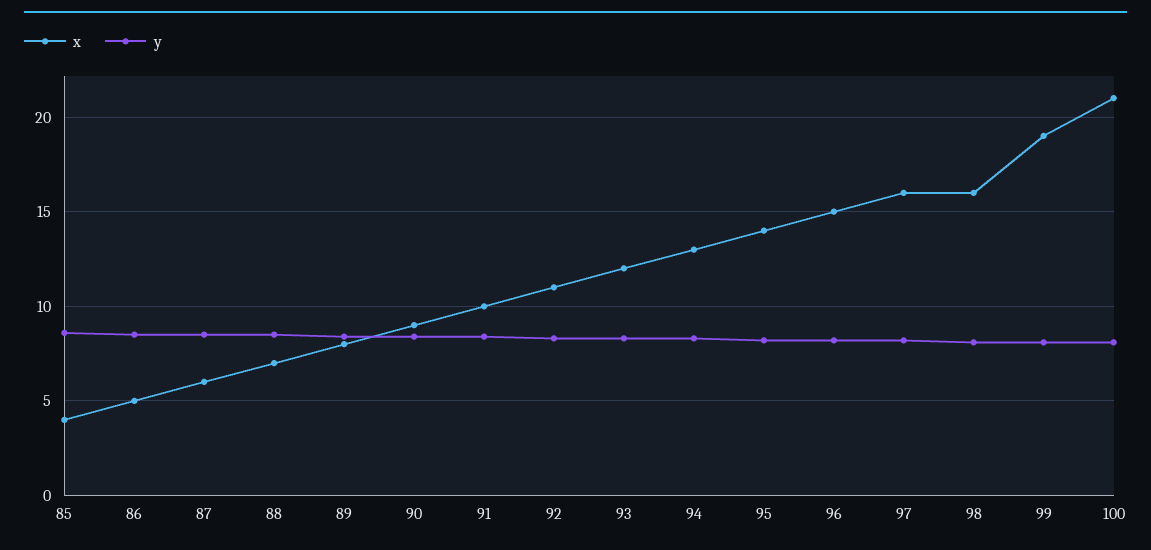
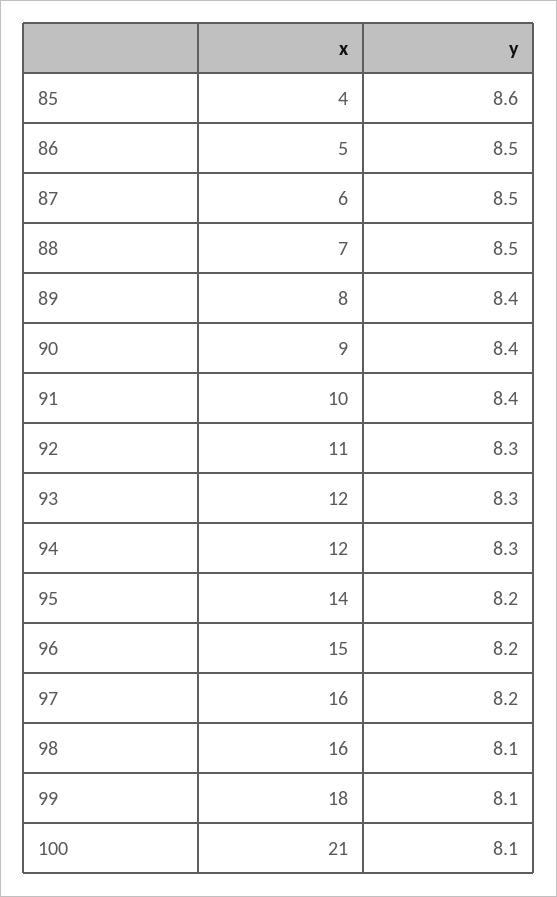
x, 94: 13 -> 12
x, 99: 19 -> 18

